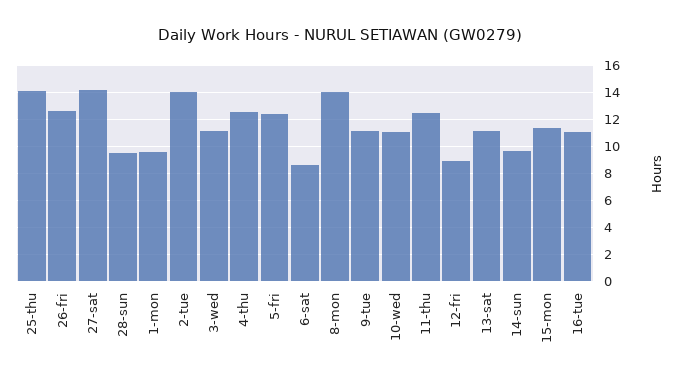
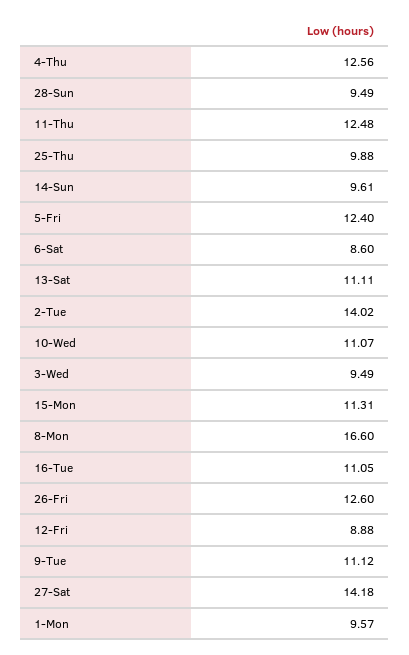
25-thu: 14 -> 9.88
3-wed: 11 -> 9.49
8-mon: 14 -> 16.6

